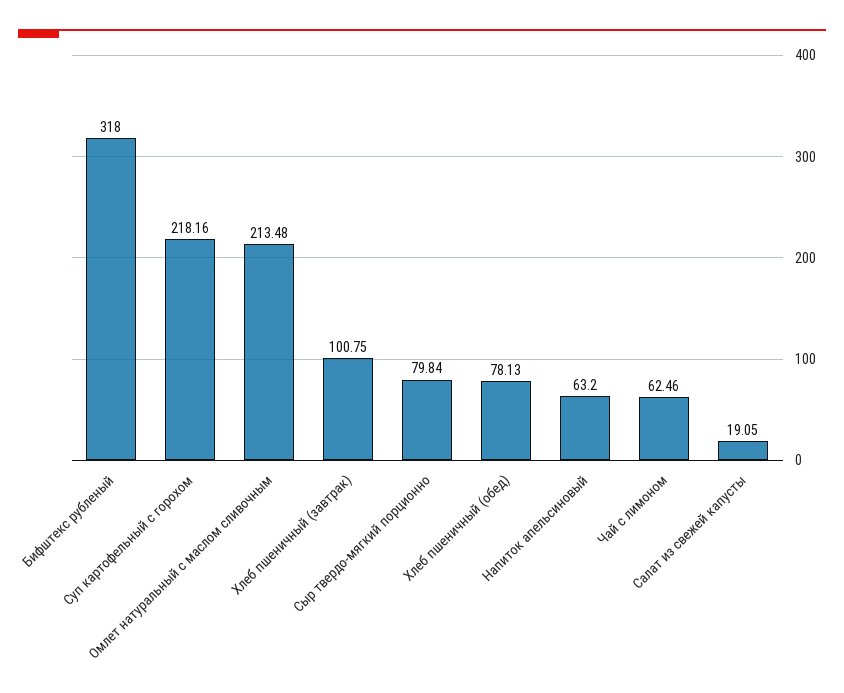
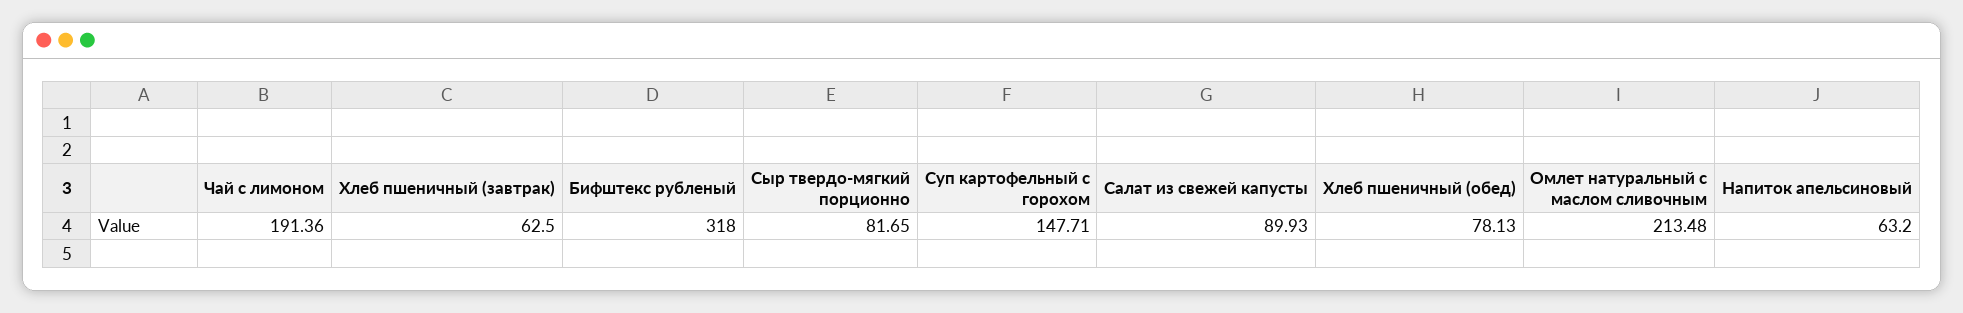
Суп картофельный с горохом: 218.16 -> 147.71
Хлеб пшеничный (завтрак): 100.75 -> 62.5
Сыр твердо-мягкий порционно: 79.84 -> 81.65
Чай с лимоном: 62.46 -> 191.36
Салат из свежей капусты: 19.05 -> 89.93

